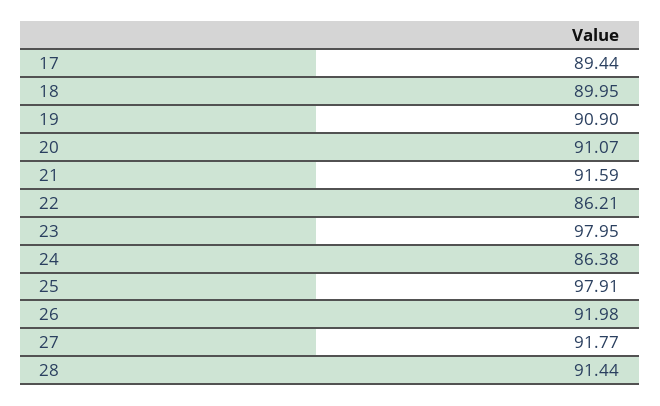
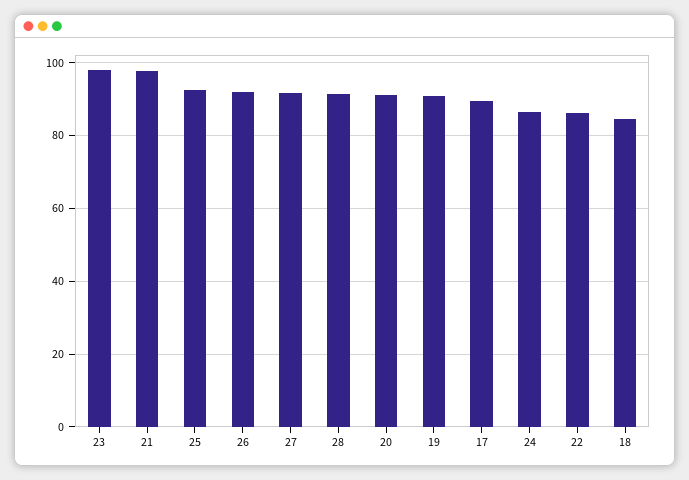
18: 89.95 -> 84
21: 91.59 -> 98
25: 97.91 -> 92

